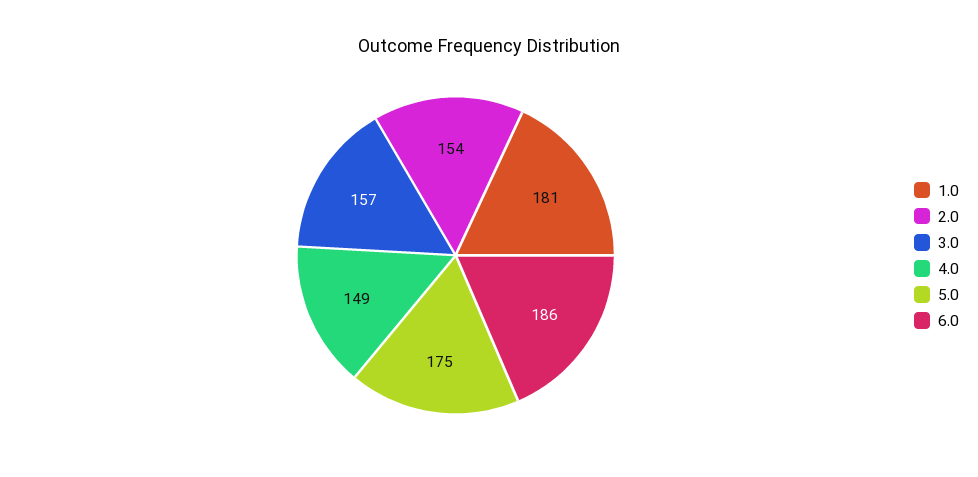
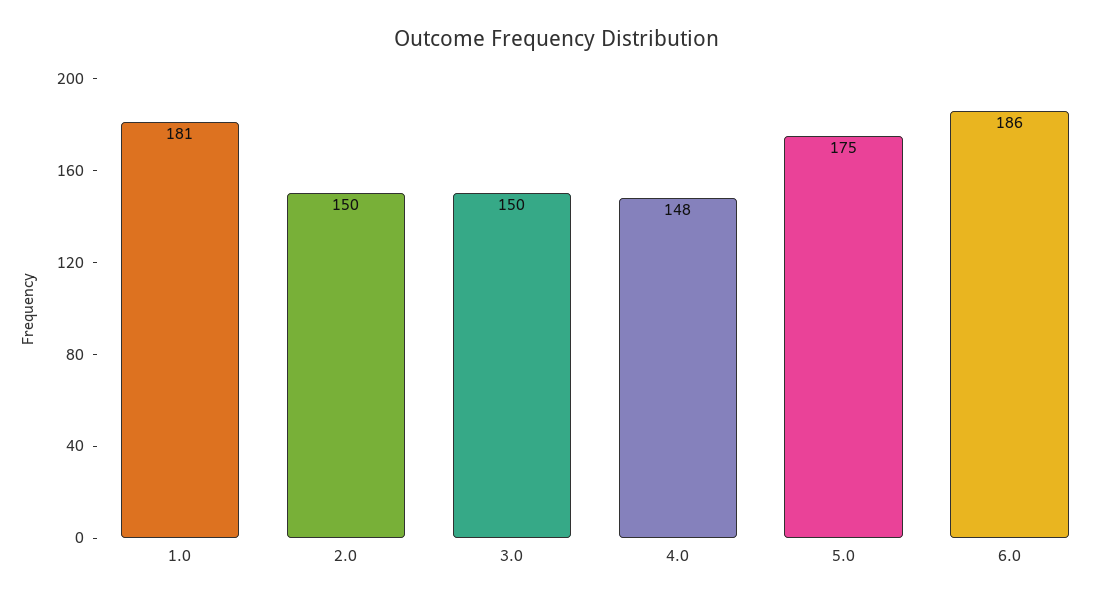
2.0: 154 -> 150
3.0: 157 -> 150
4.0: 149 -> 148

